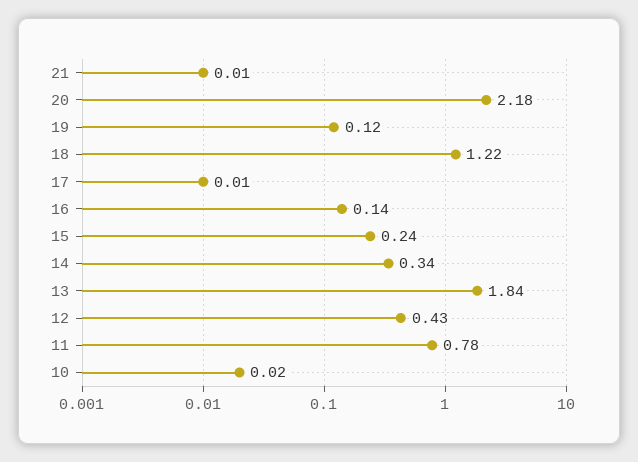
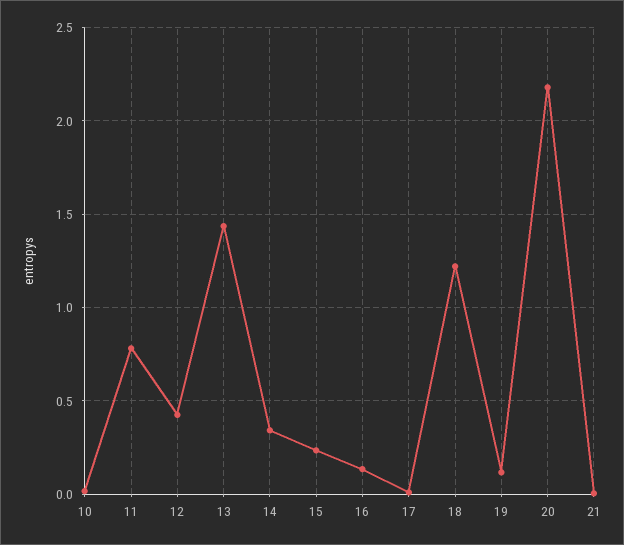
13: 1.84 -> 1.45

